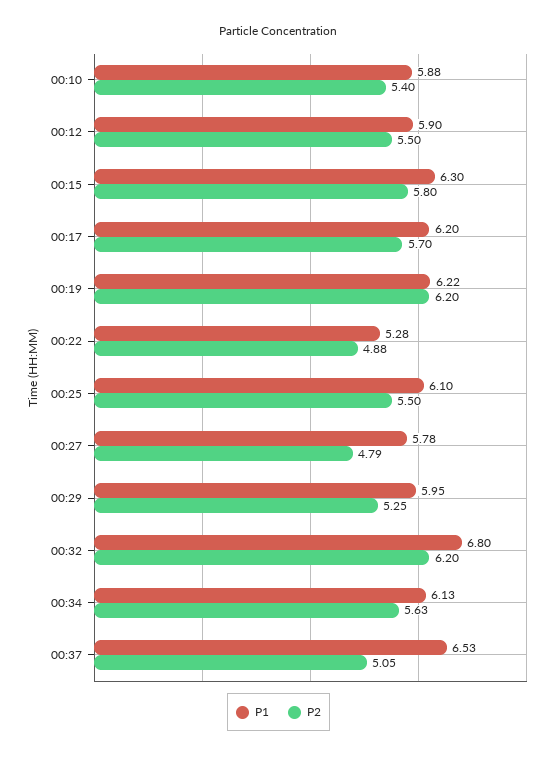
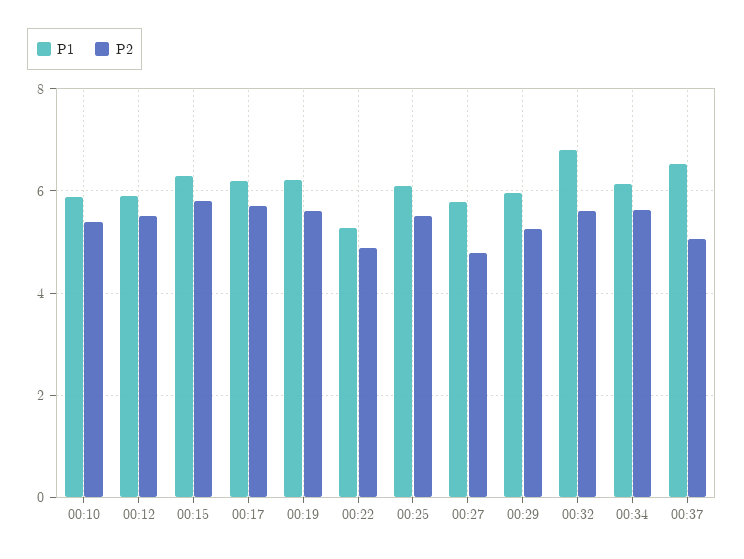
P2, 00:19: 6.2 -> 5.6
P2, 00:32: 6.2 -> 5.6

